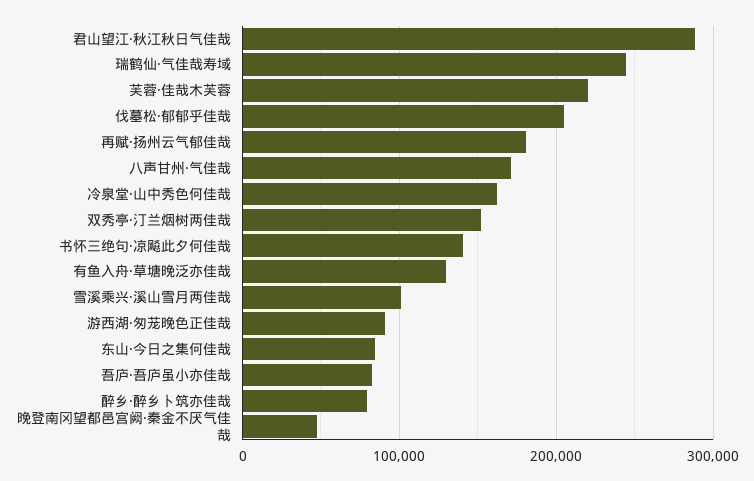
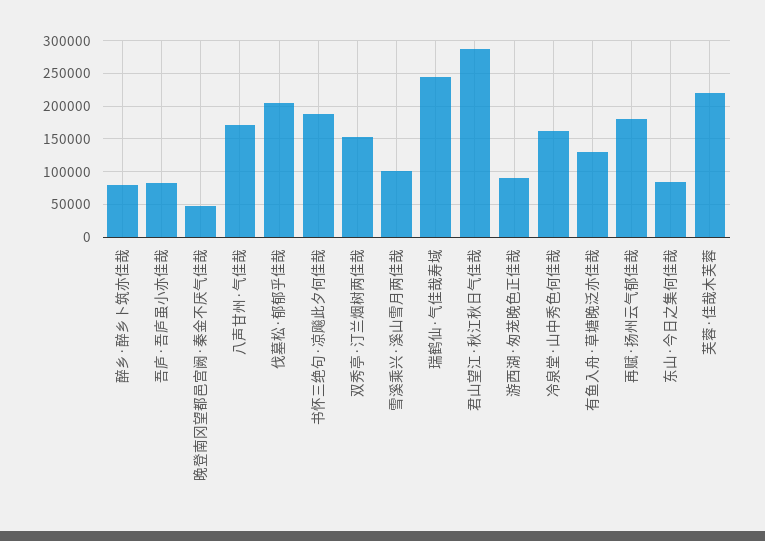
书怀三绝句·凉飚此夕何佳哉: 140000 -> 190000

